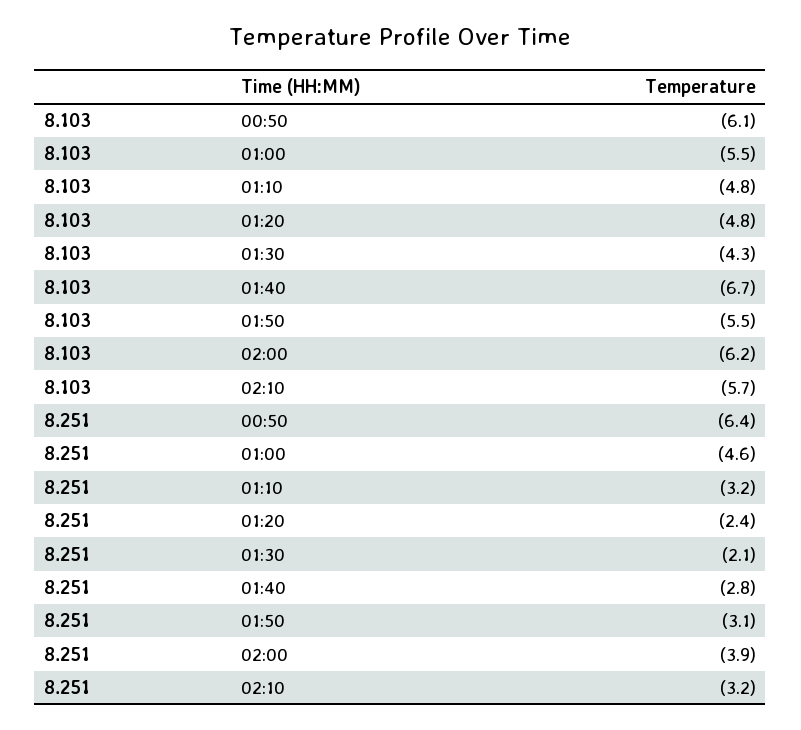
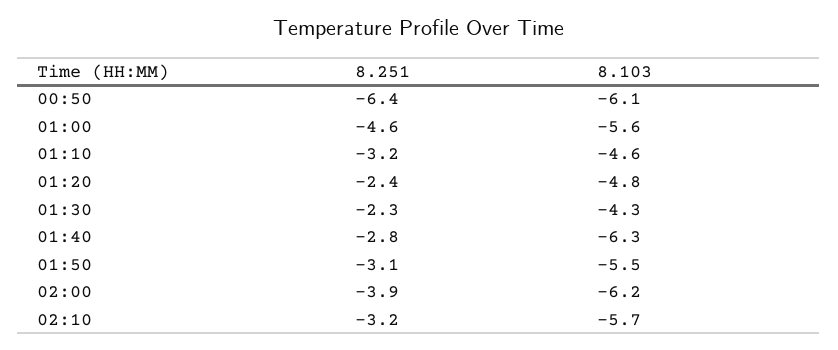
8.103, 01:00: -5.5 -> -5.6
8.103, 01:10: -4.8 -> -4.6
8.103, 01:40: -6.7 -> -6.3
8.251, 01:30: -2.1 -> -2.3

